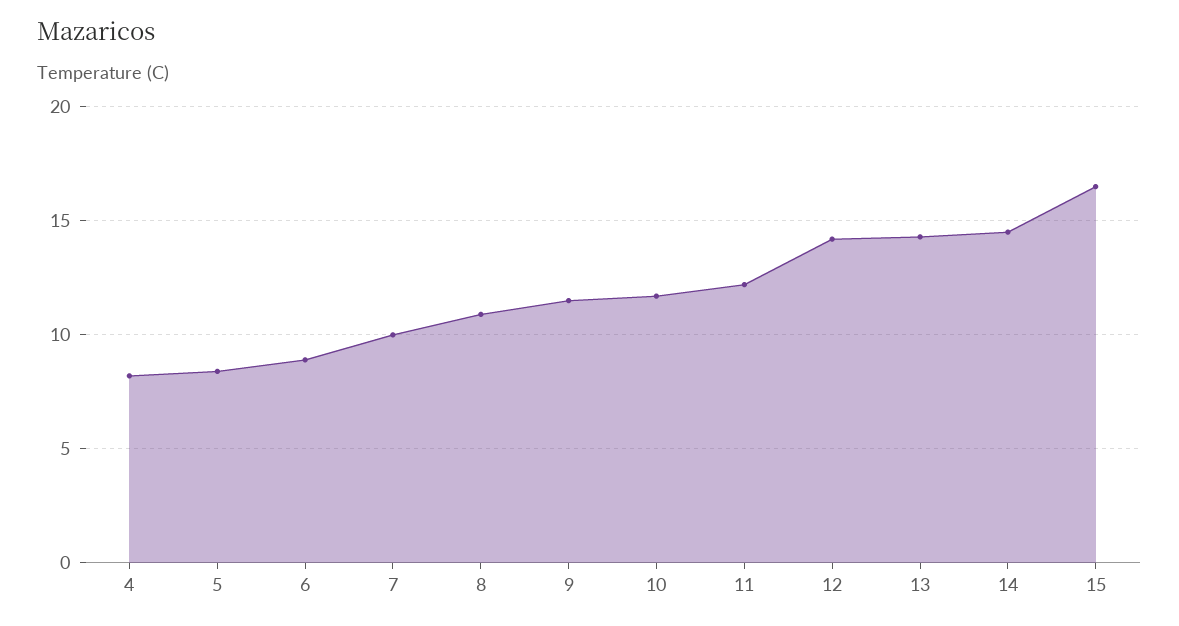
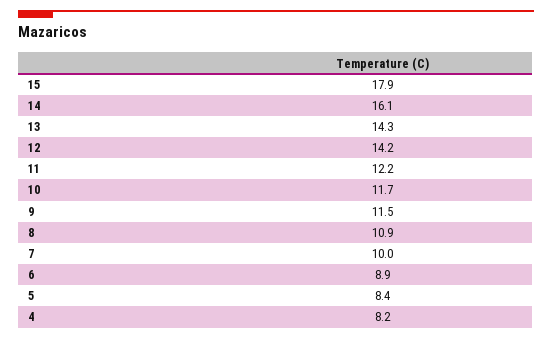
14: 14.5 -> 16.1
15: 16.5 -> 17.9

